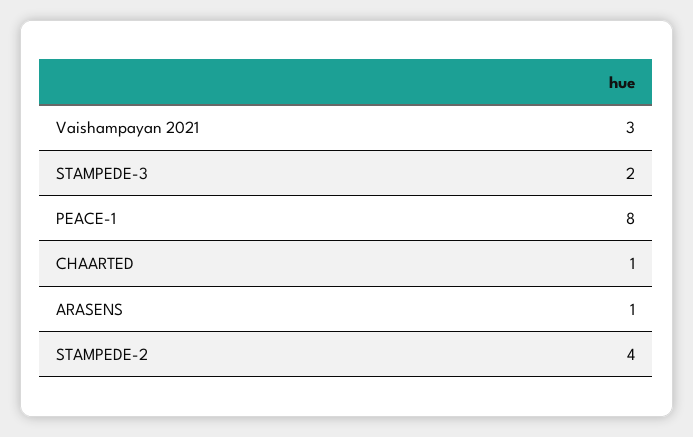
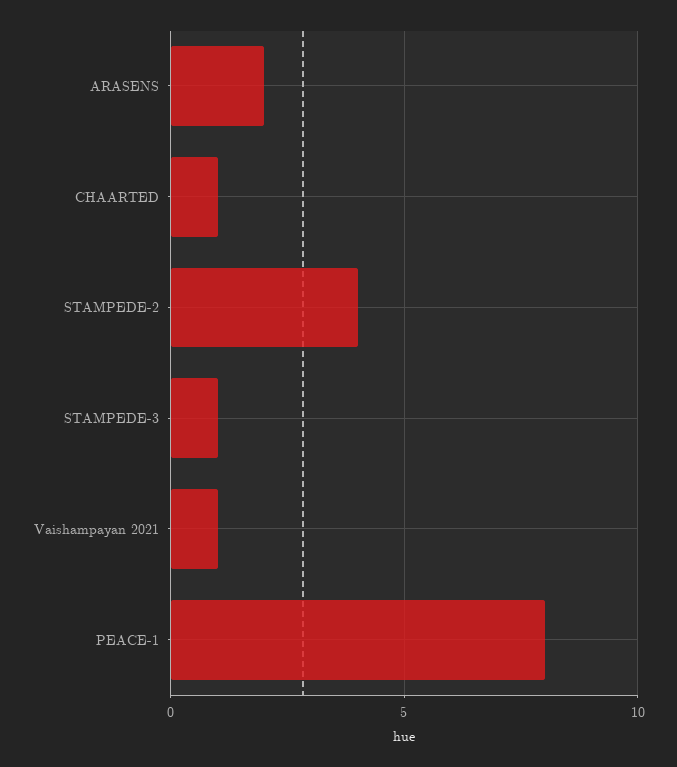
Vaishampayan 2021: 3 -> 1
STAMPEDE-3: 2 -> 1
ARASENS: 1 -> 2

